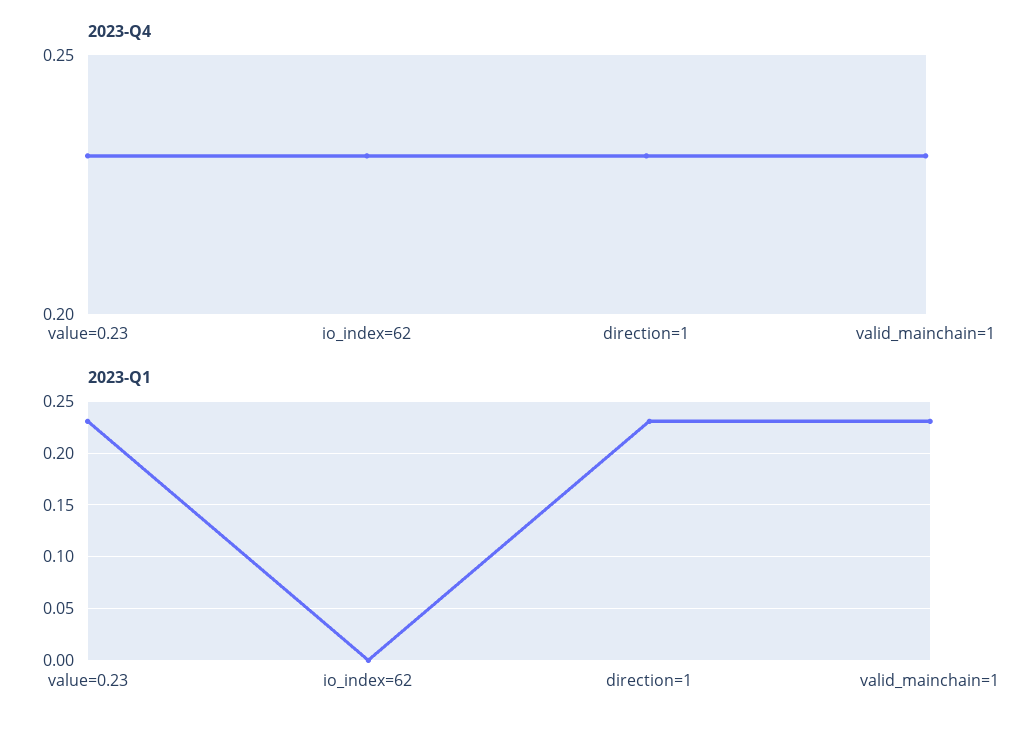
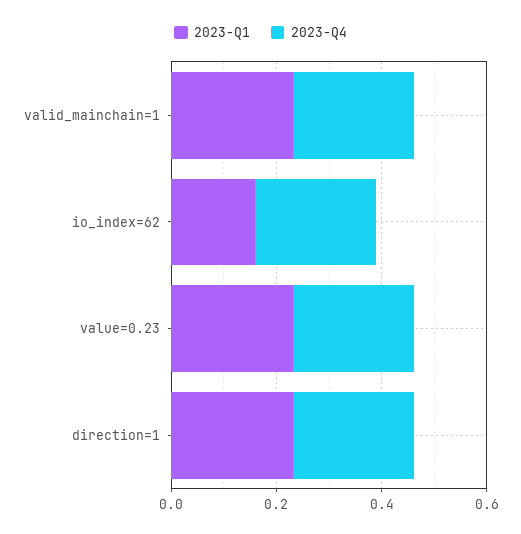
2023-Q1, io_index=62: 0 -> 0.15

